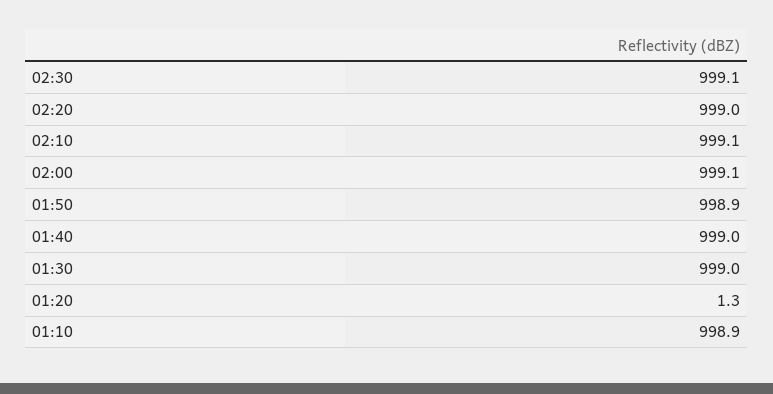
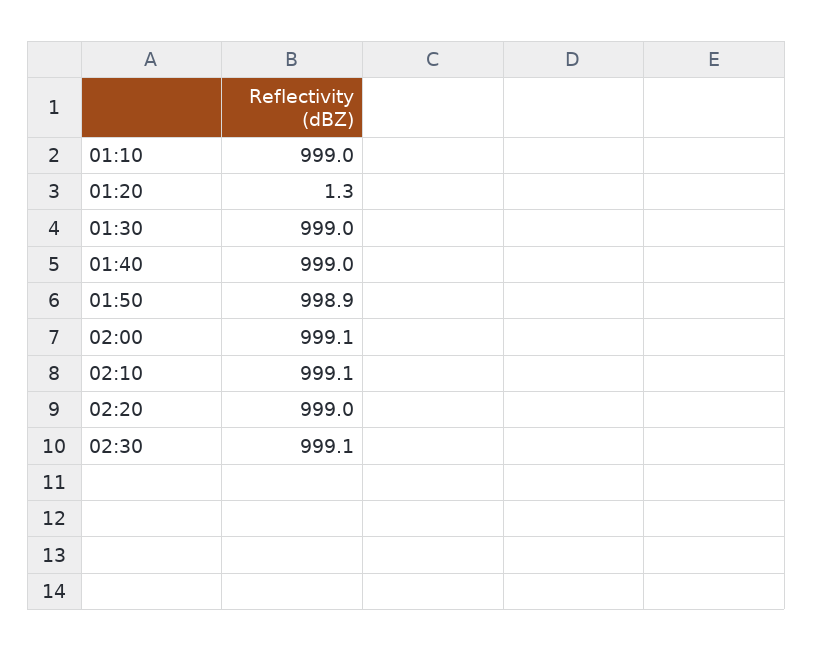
01:10: 998.9 -> 999

